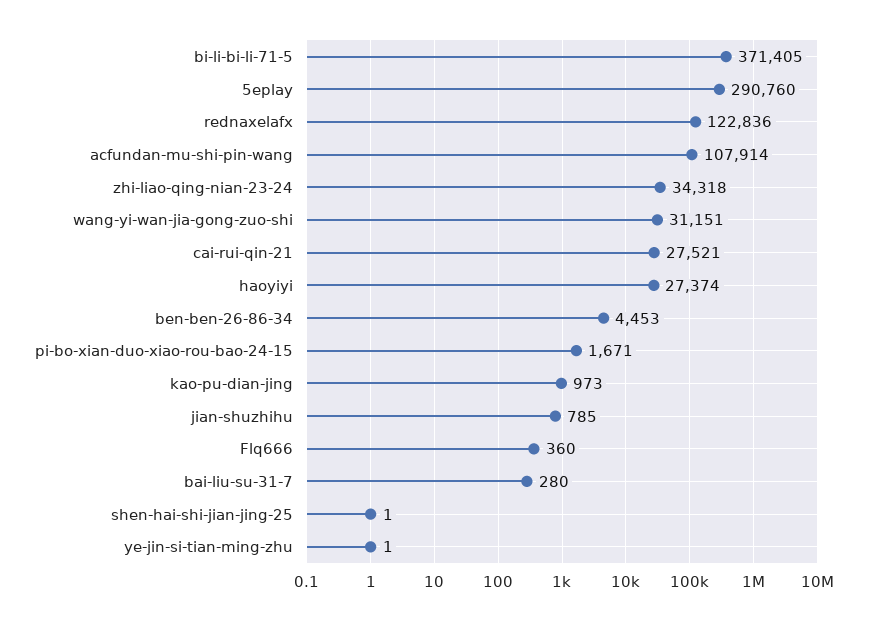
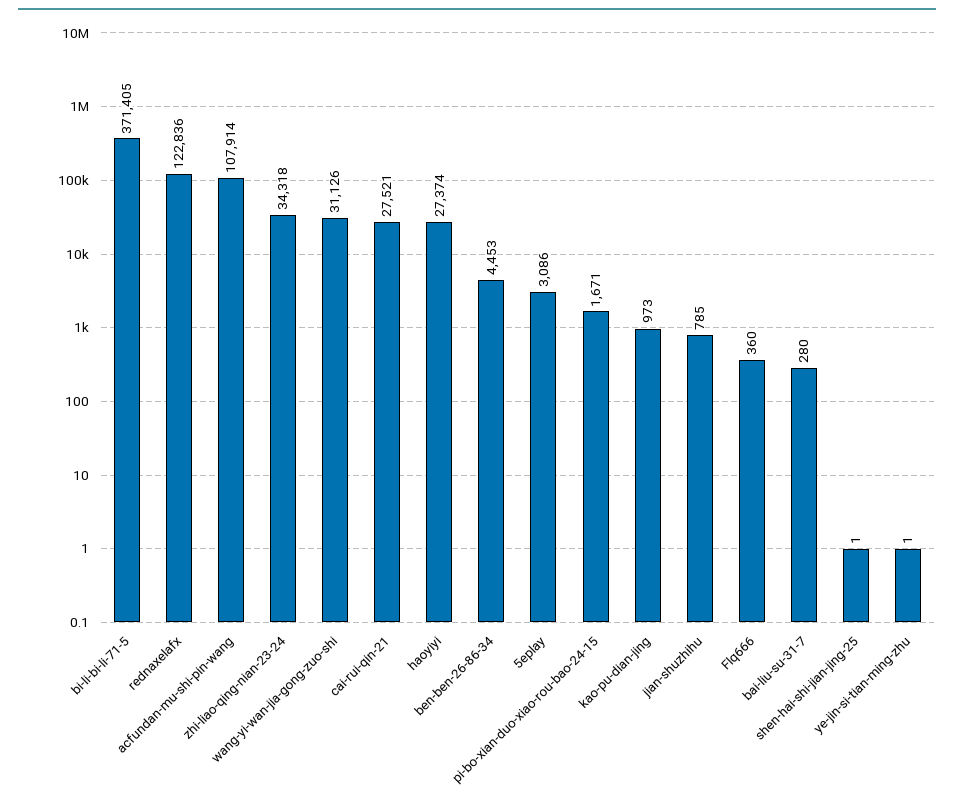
5eplay: 290760 -> 3086
wang-yi-wan-jia-gong-zuo-shi: 31151 -> 31126

